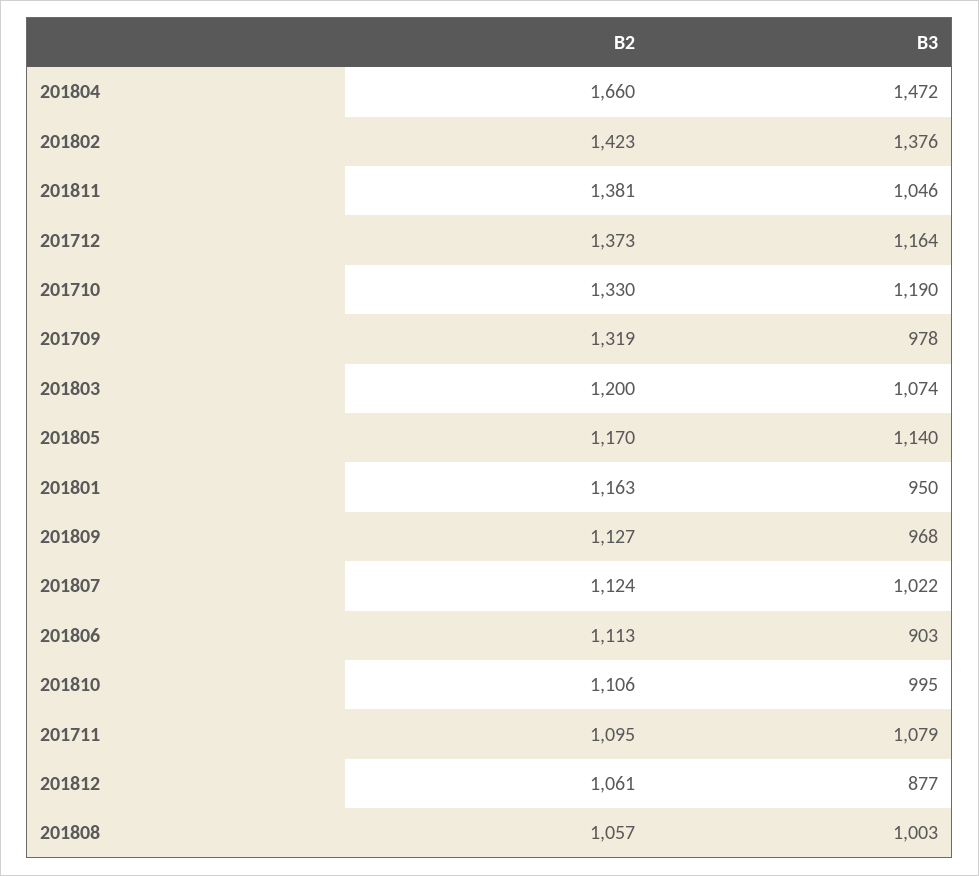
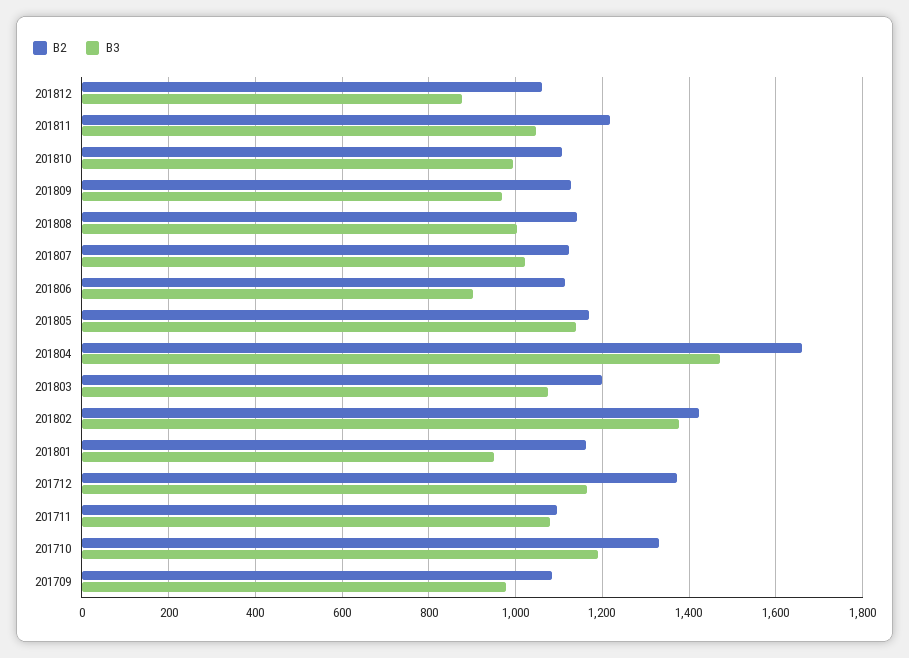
B2, 201811: 1381 -> 1220
B2, 201709: 1319 -> 1080
B2, 201808: 1057 -> 1140

